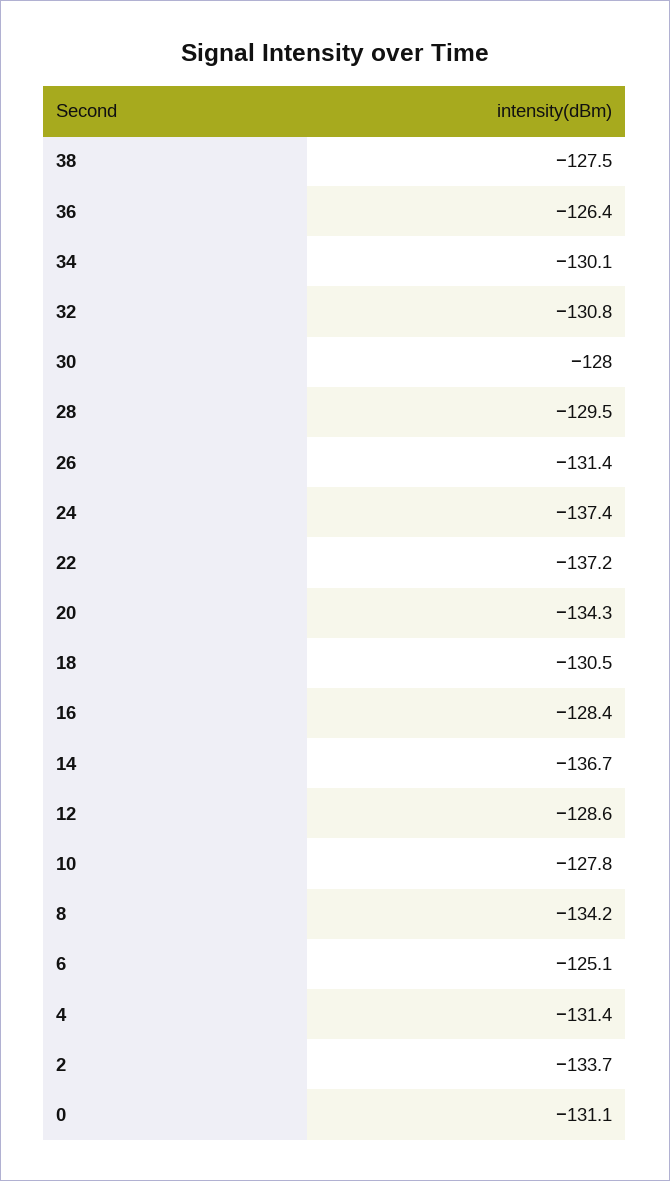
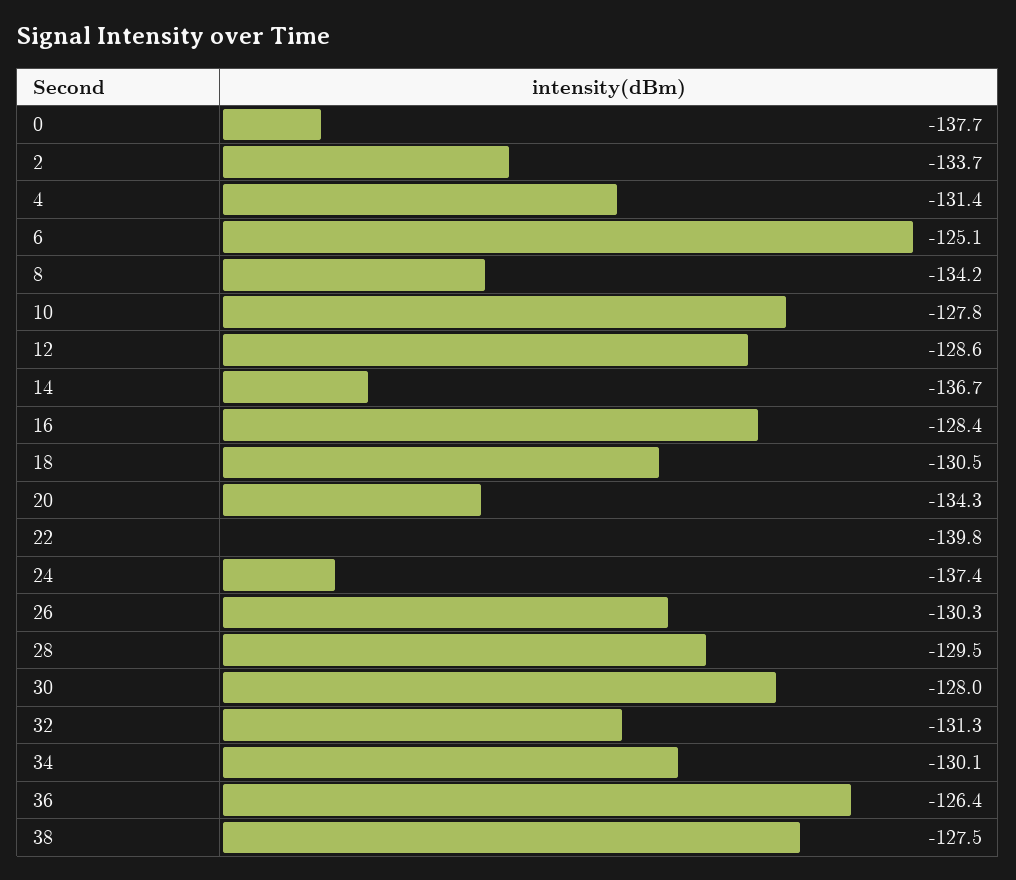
32: -130.8 -> -131.3
26: -131.4 -> -130.3
22: -137.2 -> -139.8
0: -131.1 -> -137.7

